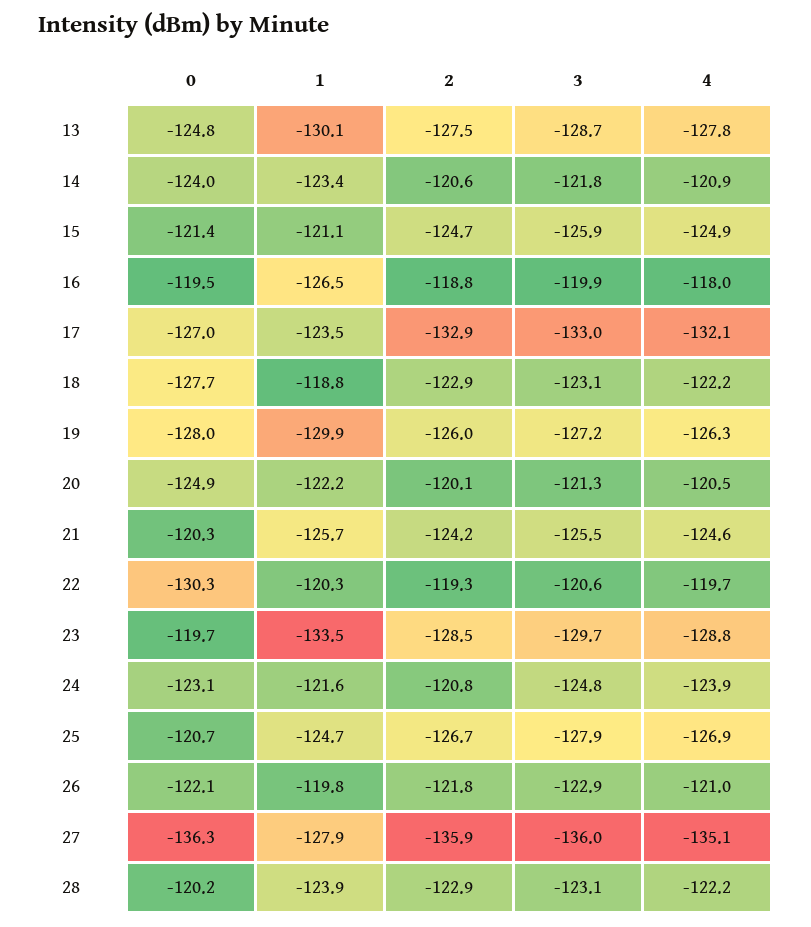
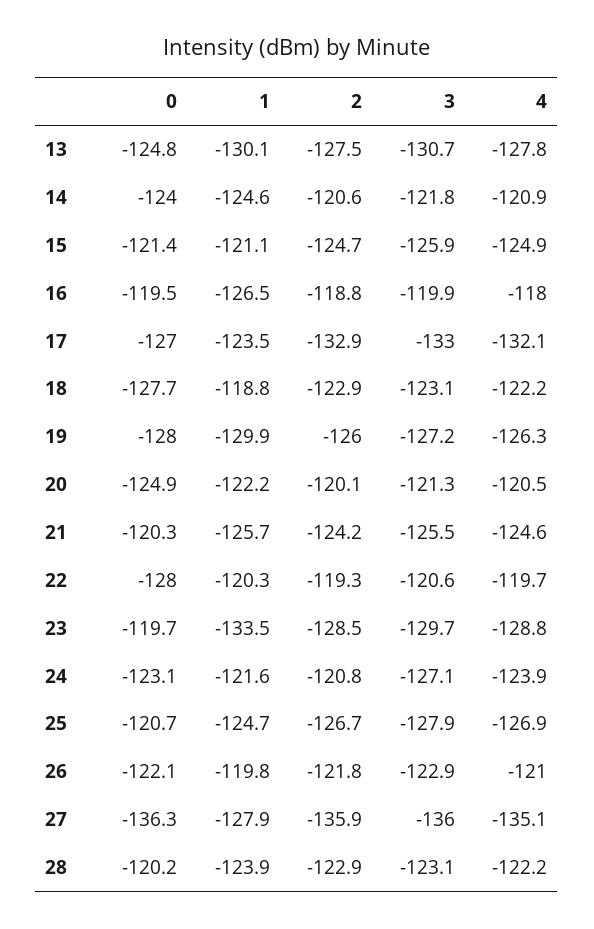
3, 13: -128.7 -> -130.7
1, 14: -123.4 -> -124.6
0, 22: -130.3 -> -128
3, 24: -124.8 -> -127.1

